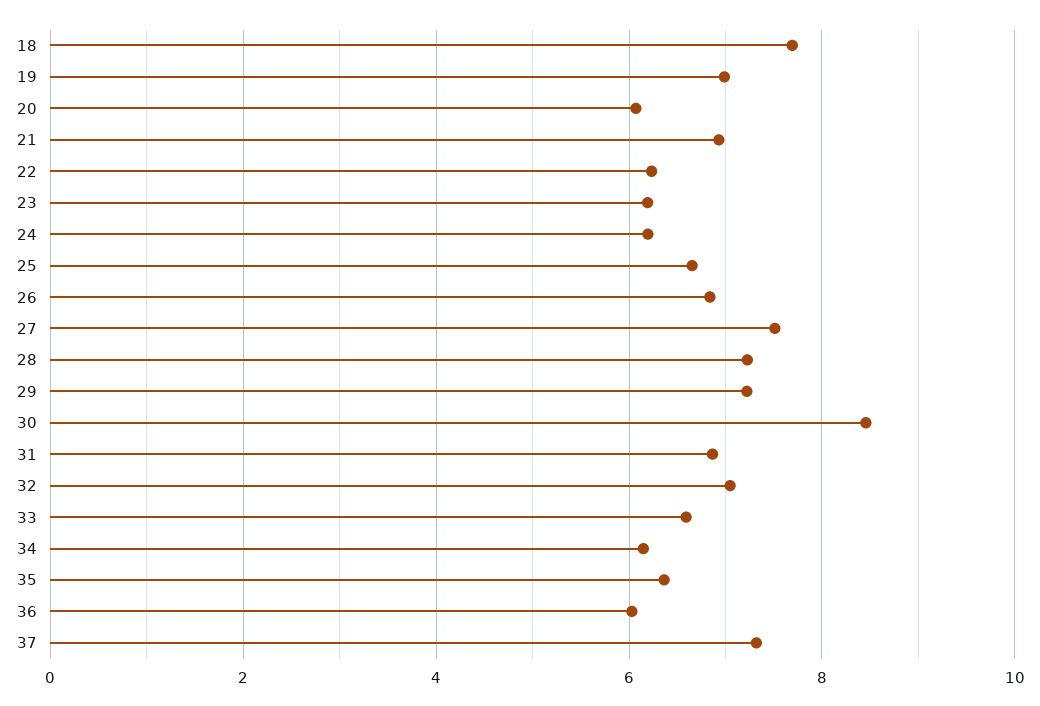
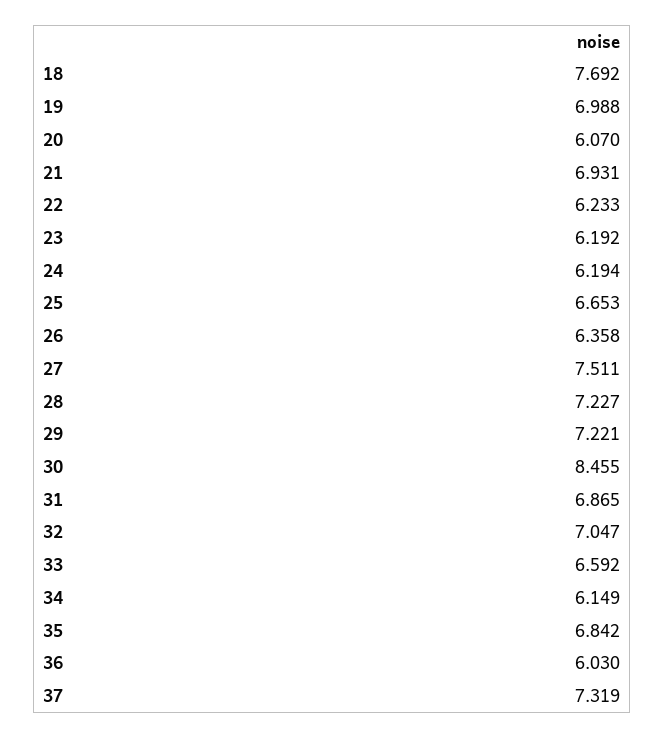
26: 6.8 -> 6.358
35: 6.4 -> 6.842

